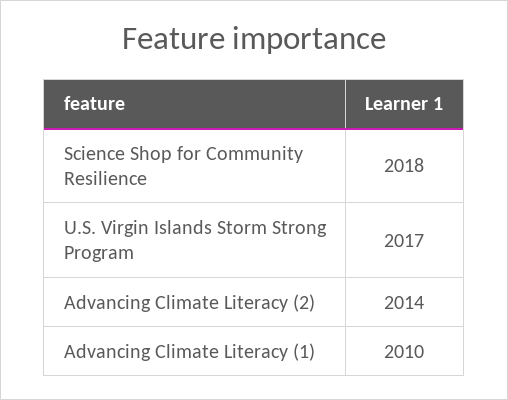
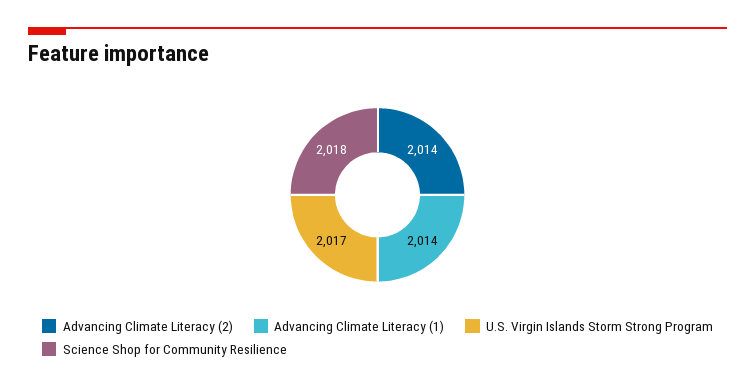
Advancing Climate Literacy (1): 2010 -> 2014

